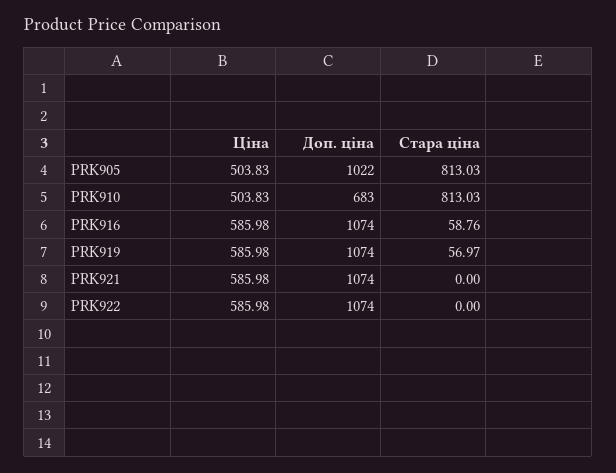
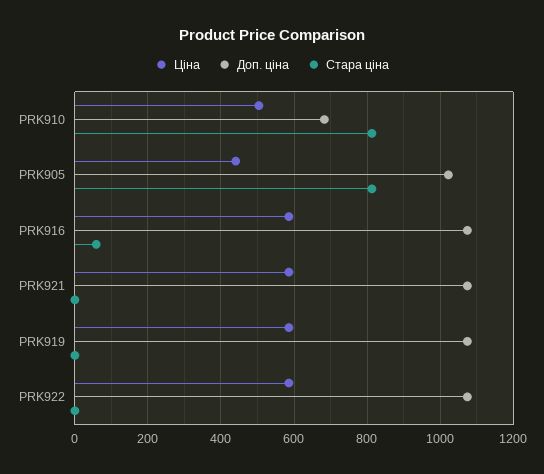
Ціна, PRK905: 503.83 -> 440
Стара ціна, PRK919: 56.97 -> 0

